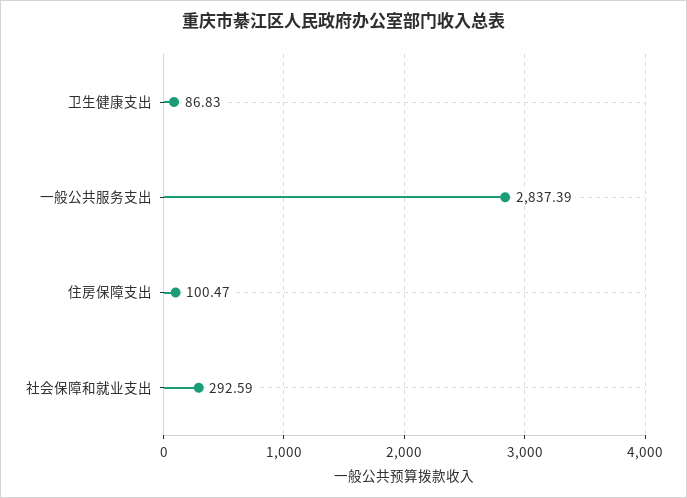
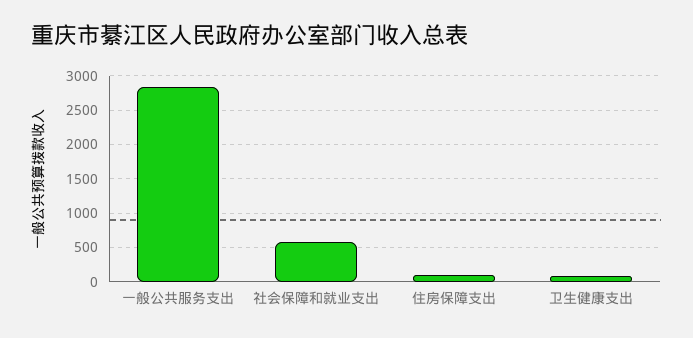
社会保障和就业支出: 292.59 -> 600

